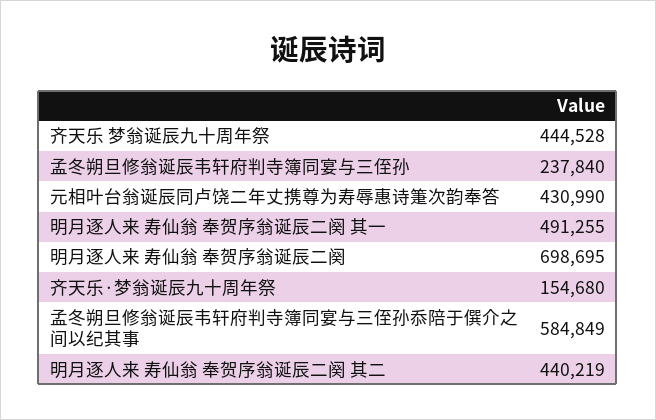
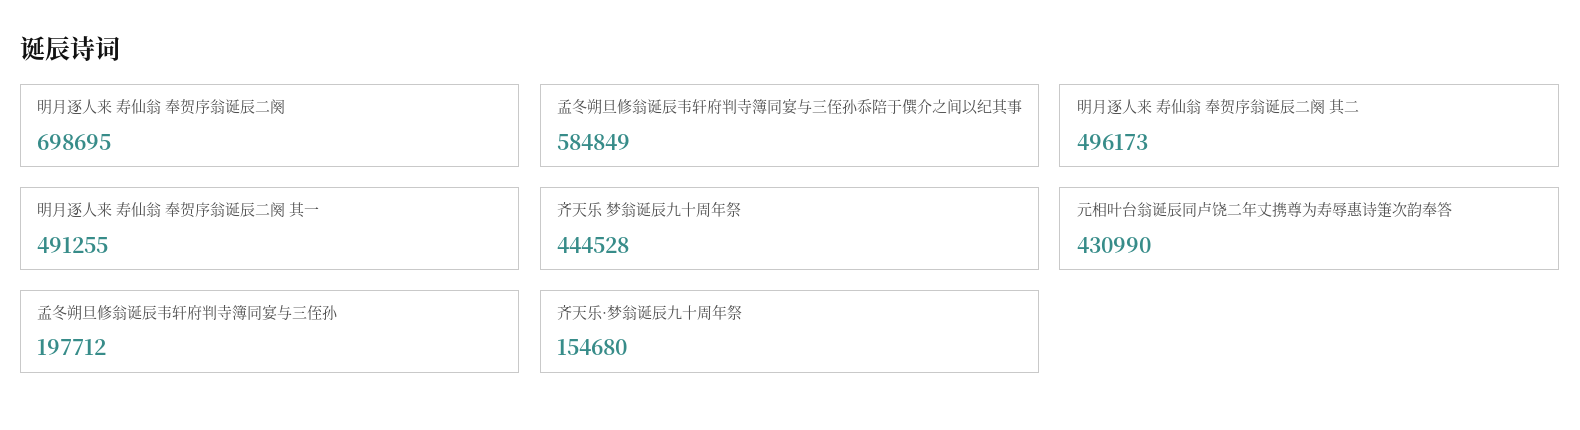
孟冬朔旦修翁诞辰韦轩府判寺簿同宴与三侄孙: 237840 -> 197712
明月逐人来 寿仙翁 奉贺序翁诞辰二阕 其二: 440219 -> 496173

